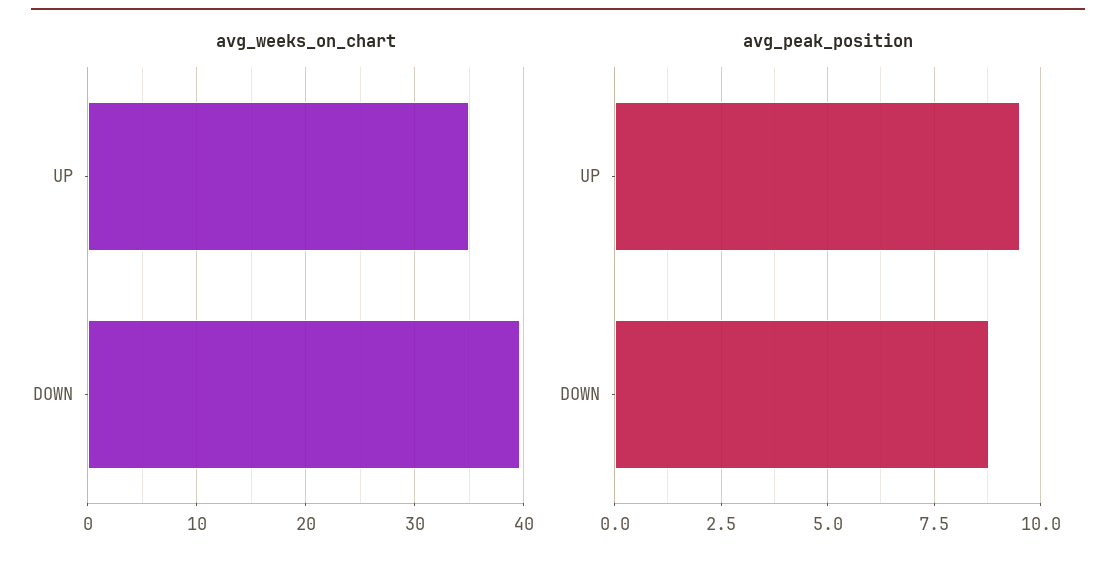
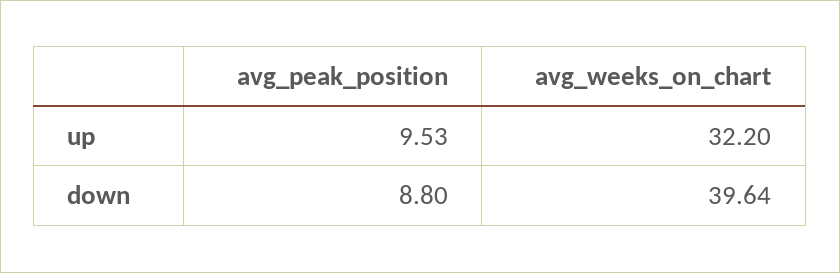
avg_weeks_on_chart, UP: 35 -> 32.2

